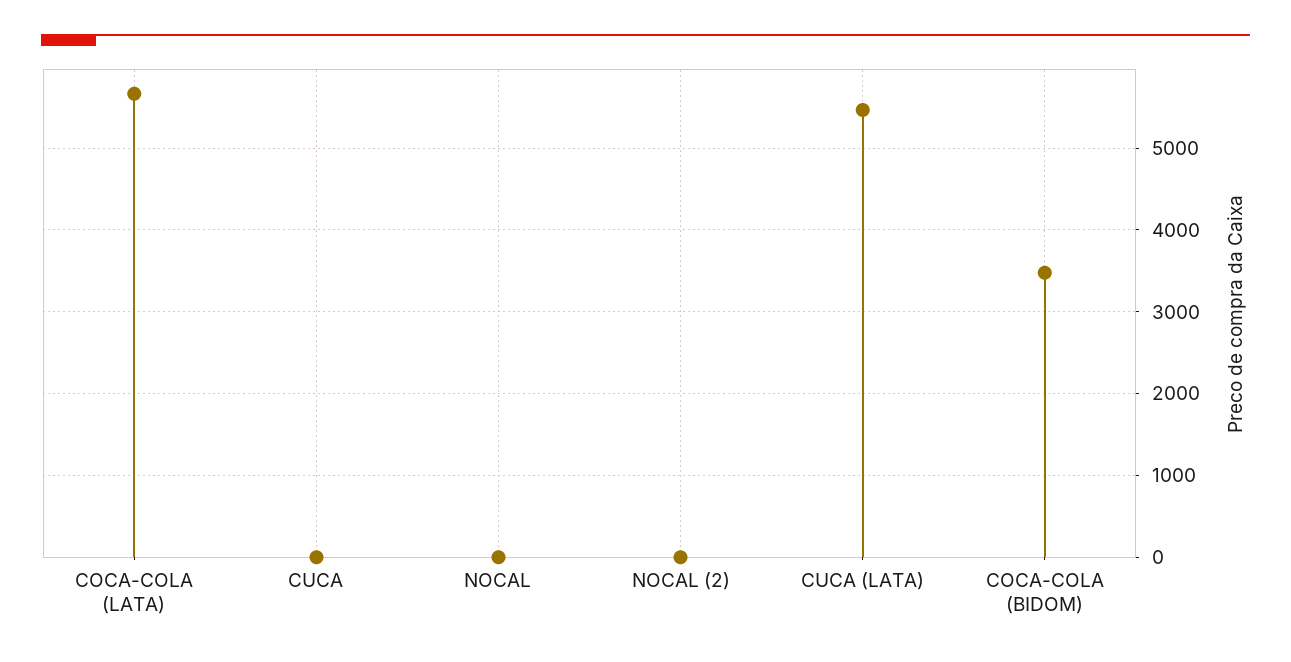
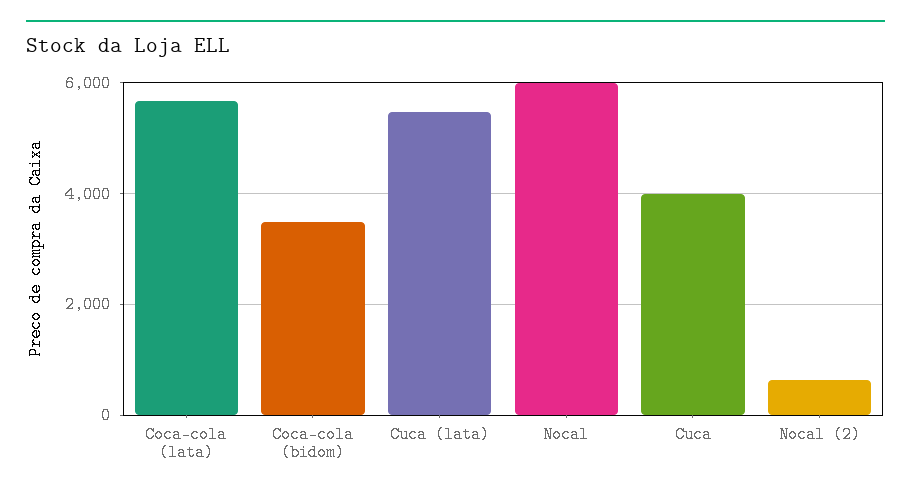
CUCA: 0 -> 4000
NOCAL: 0 -> 6000
NOCAL (2): 0 -> 600

